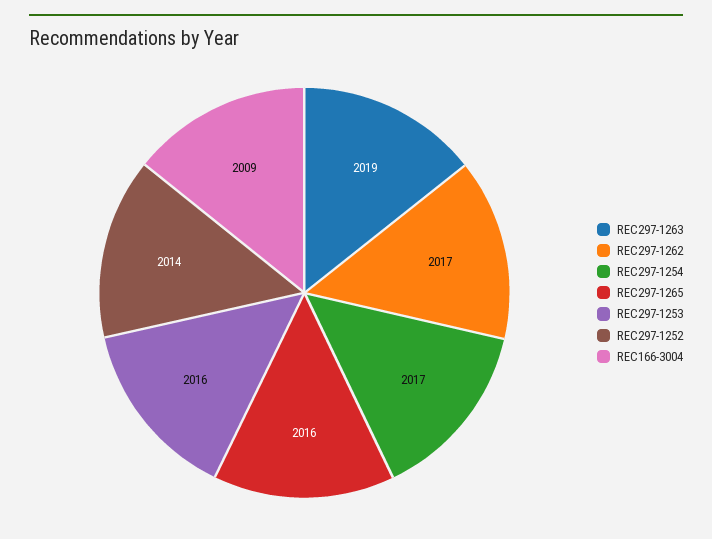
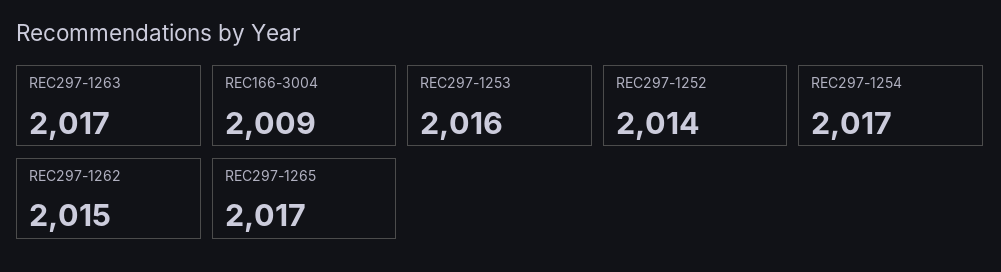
REC297-1263: 2019 -> 2017
REC297-1262: 2017 -> 2015
REC297-1265: 2016 -> 2017

